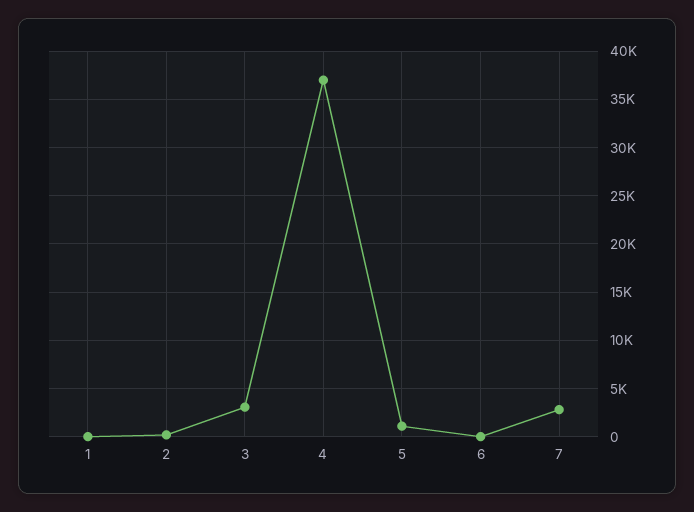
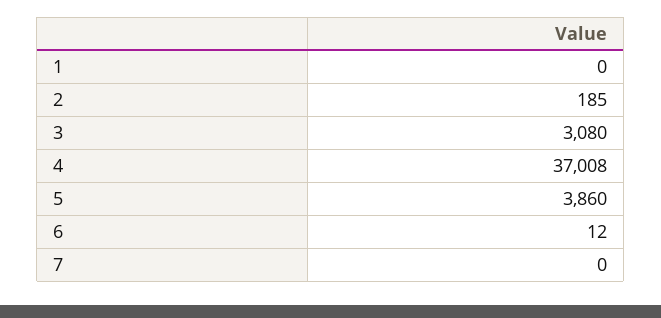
5: 1000 -> 3860
7: 3000 -> 0

